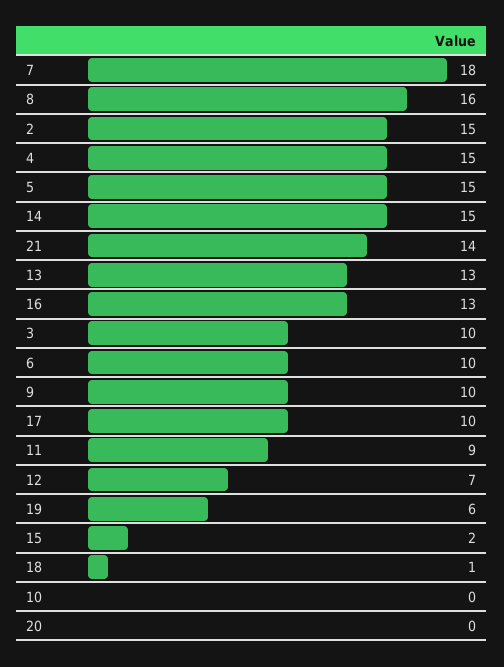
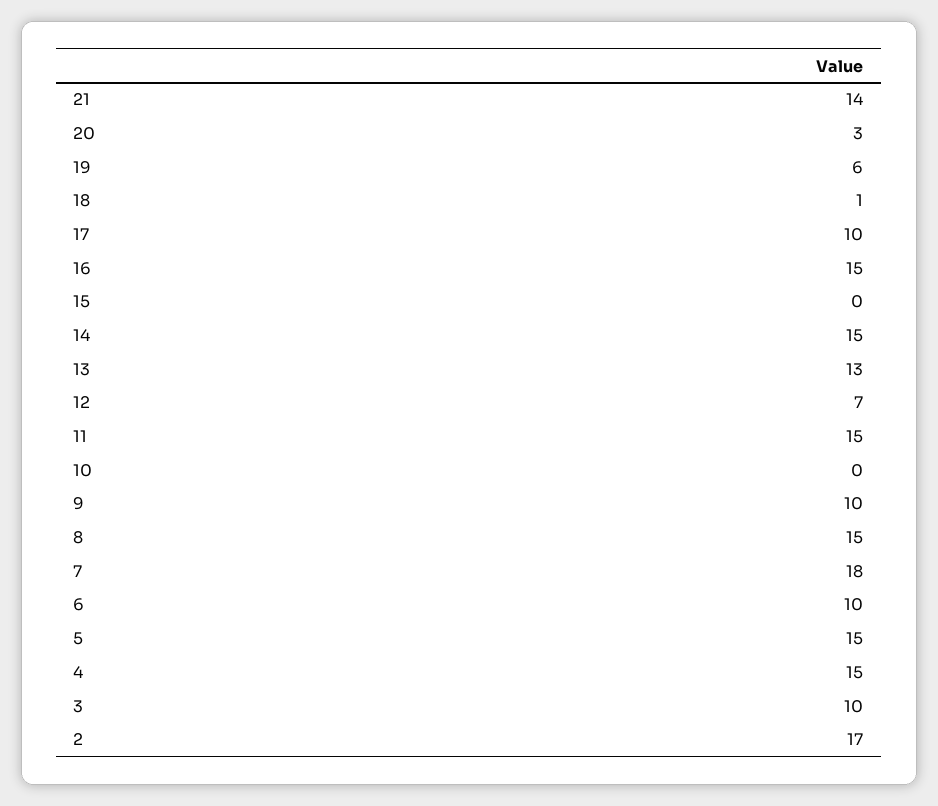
8: 16 -> 15
2: 15 -> 17
16: 13 -> 15
11: 9 -> 15
15: 2 -> 0
20: 0 -> 3

